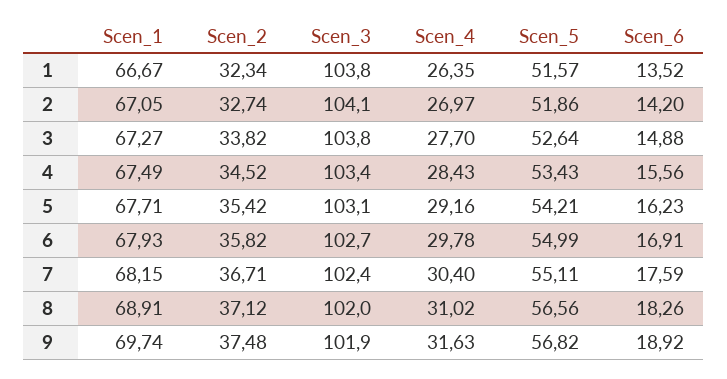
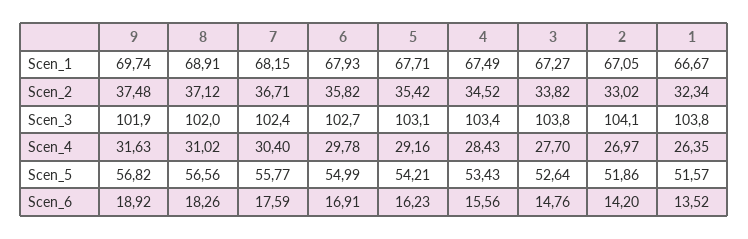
Scen_2, 2: 32.74 -> 33.02
Scen_6, 3: 14.88 -> 14.76
Scen_5, 7: 55.11 -> 55.77

